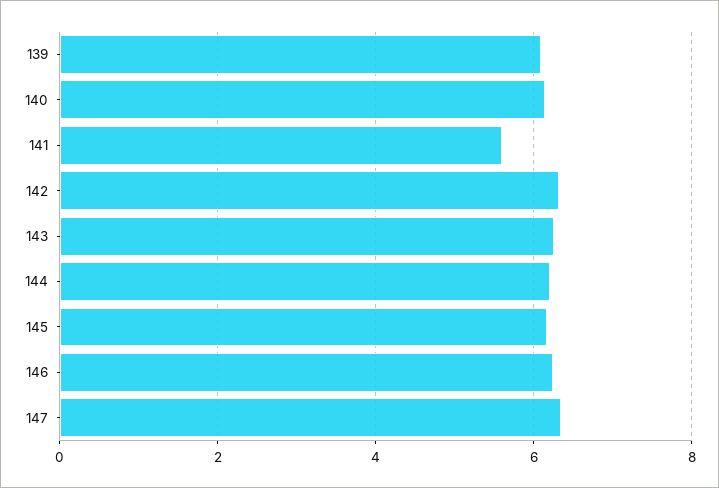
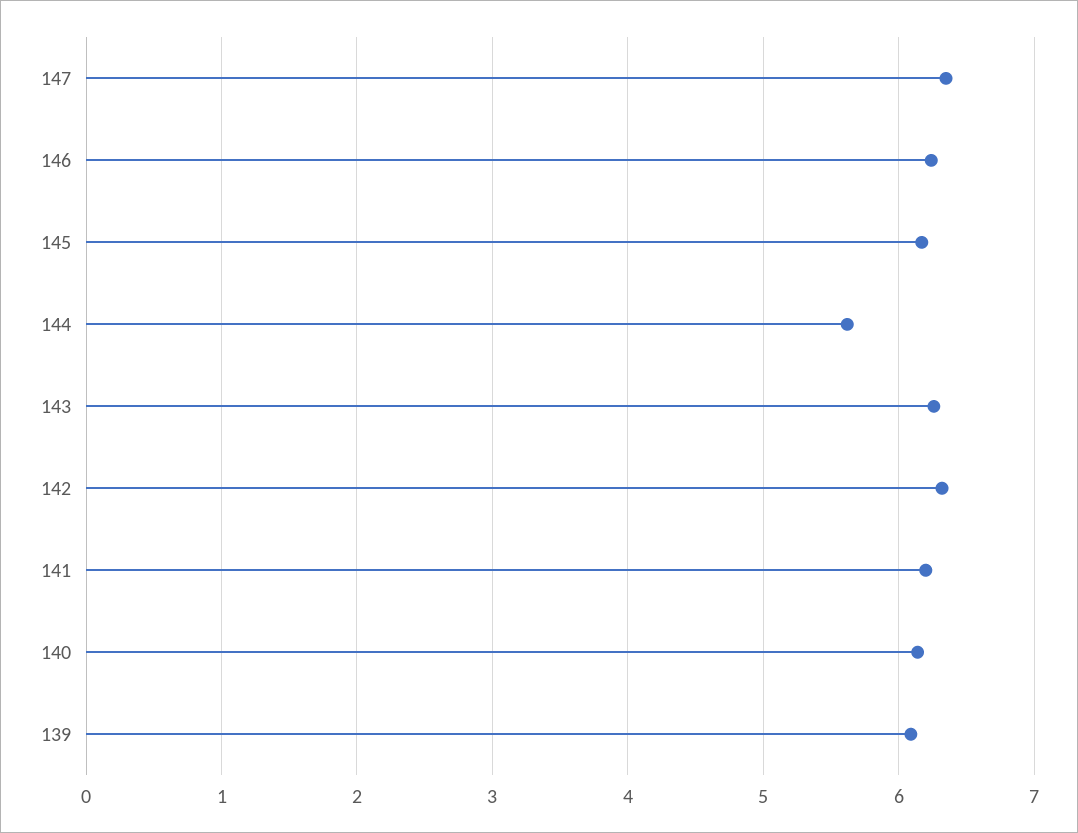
141: 5.6 -> 6.2
144: 6.2 -> 5.6

